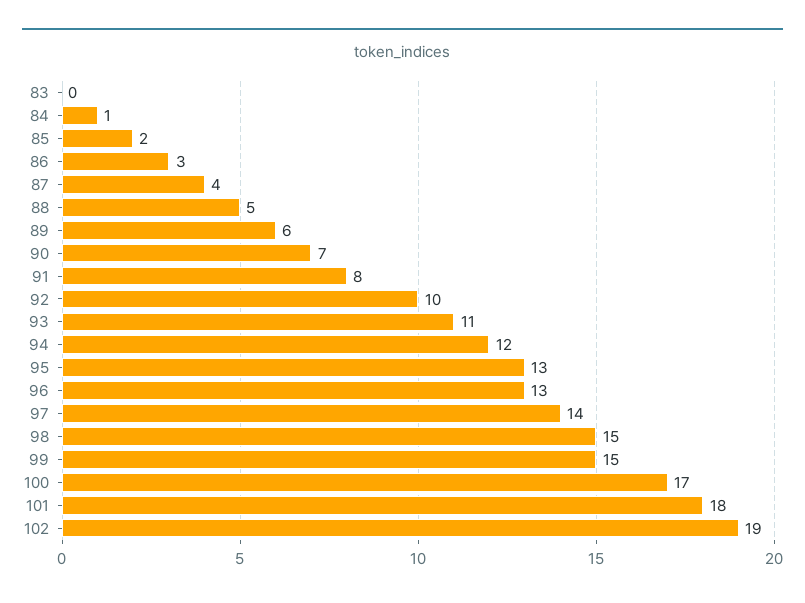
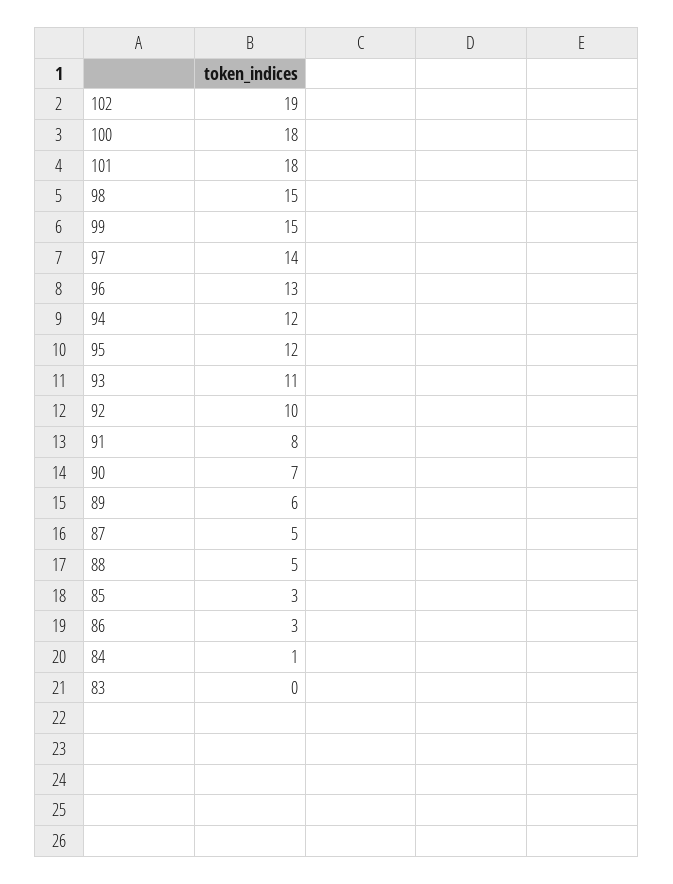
85: 2 -> 3
87: 4 -> 5
95: 13 -> 12
100: 17 -> 18

